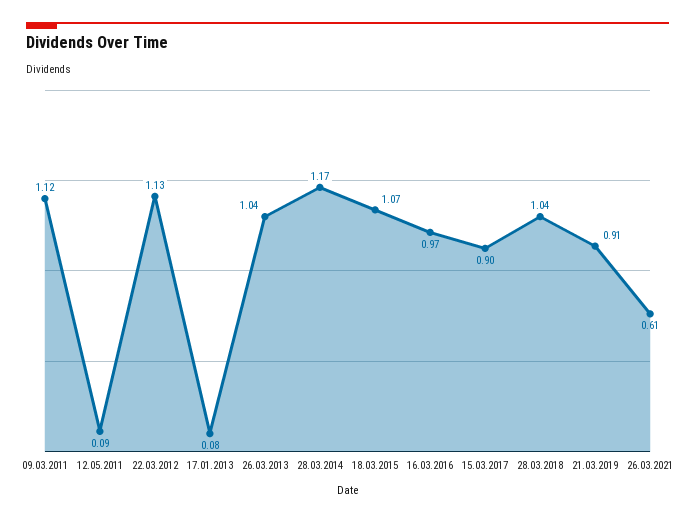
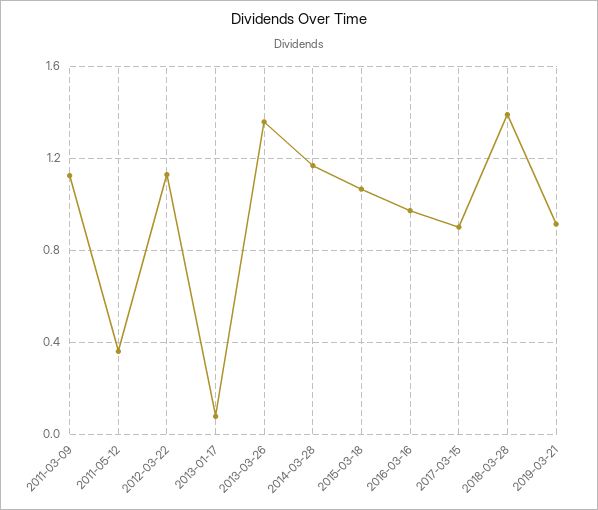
12.05.2011: 0.09 -> 0.35
26.03.2013: 1.04 -> 1.35
28.03.2018: 1.04 -> 1.4
26.03.2021: 0.61 -> none

